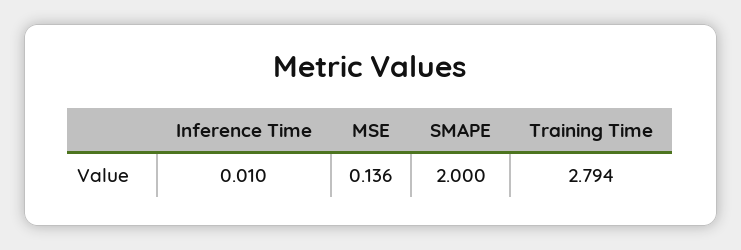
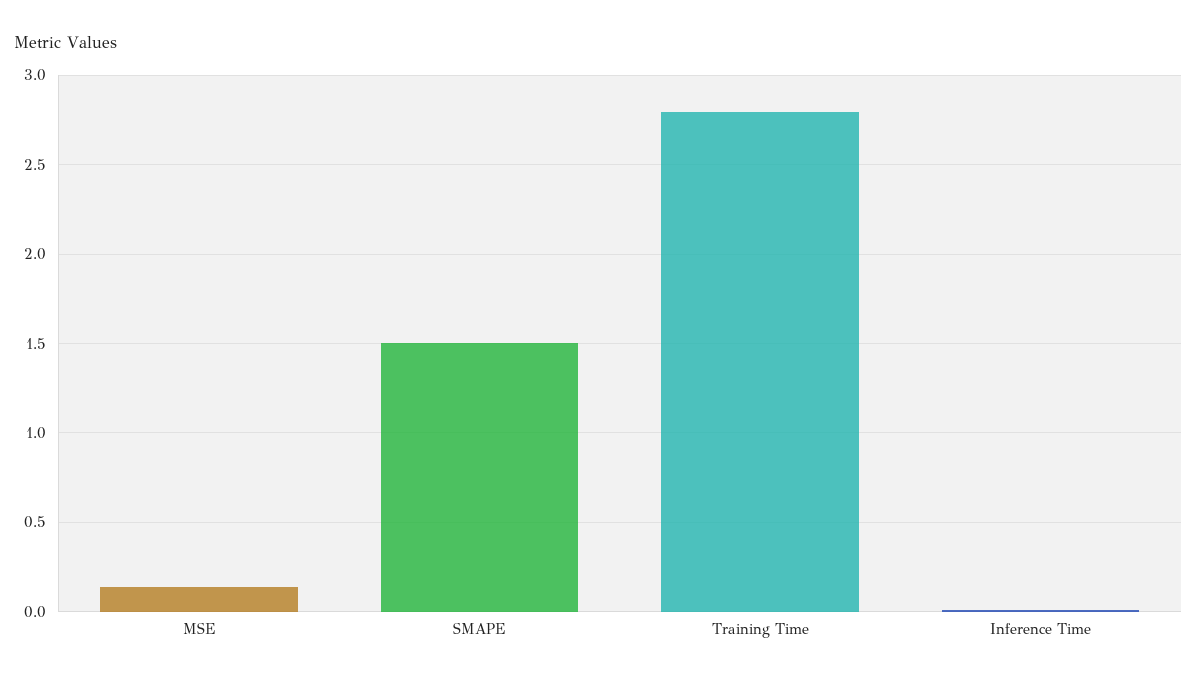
SMAPE: 2 -> 1.5

